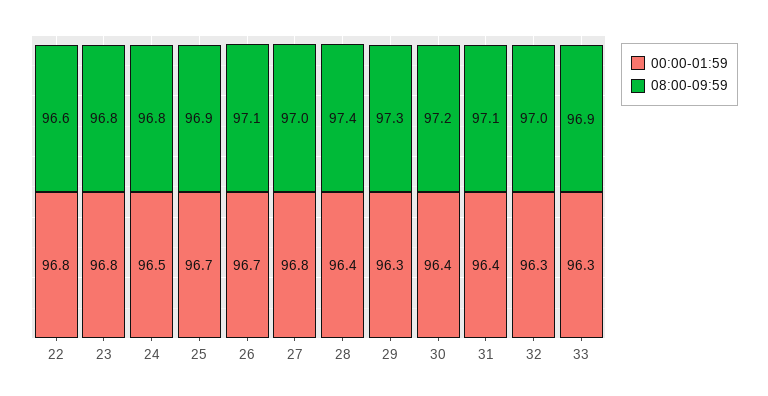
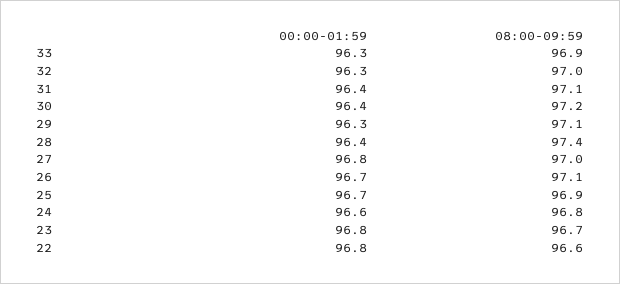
08:00-09:59, 23: 96.8 -> 96.7
00:00-01:59, 24: 96.5 -> 96.6
08:00-09:59, 29: 97.3 -> 97.1

